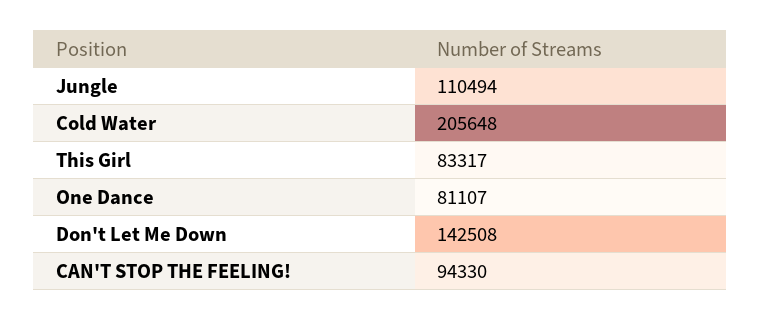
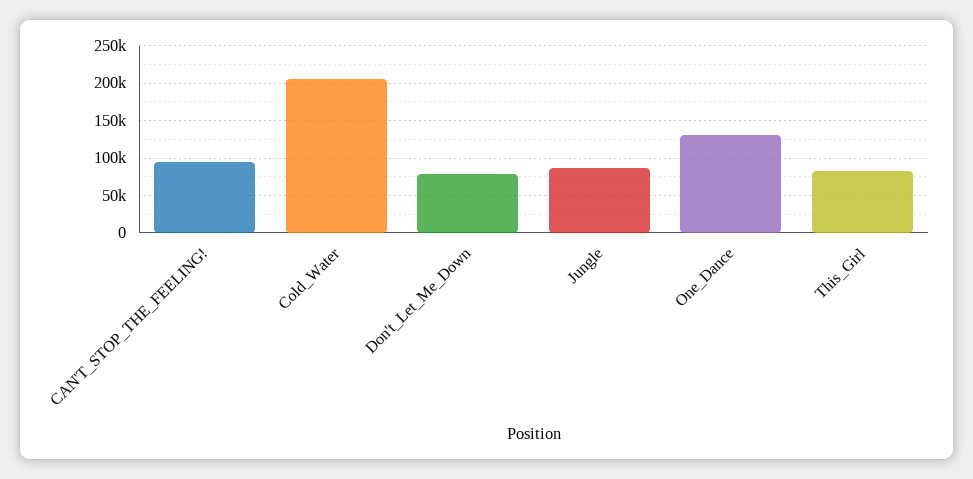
Jungle: 110494 -> 90000
One Dance: 81107 -> 130000
Don't Let Me Down: 142508 -> 80000

